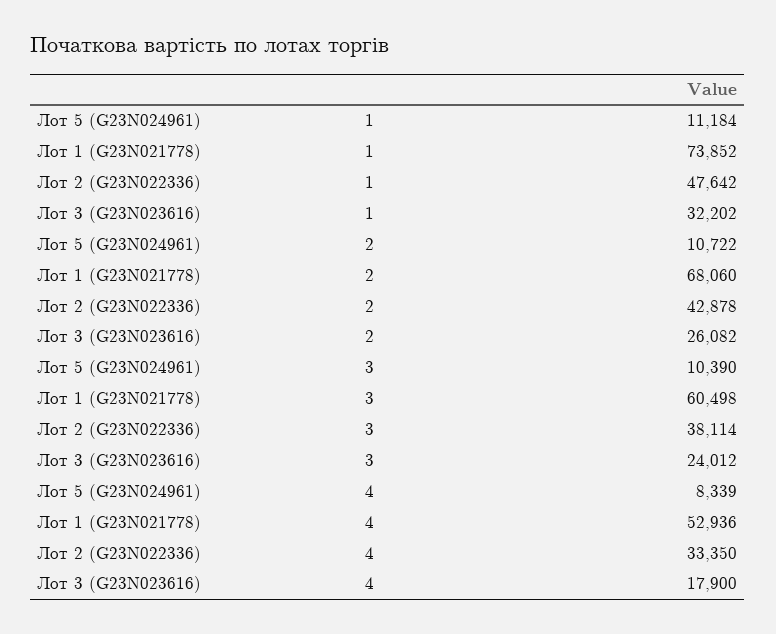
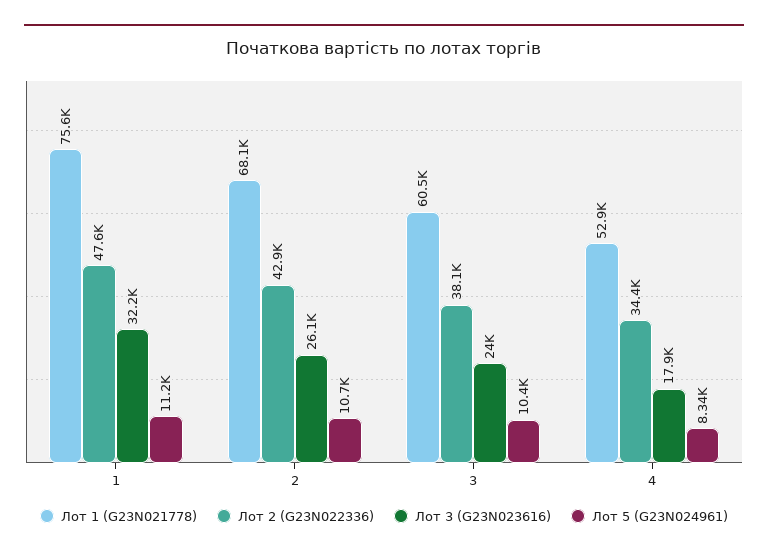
Лот 1 (G23N021778), 1: 73852 -> 75600
Лот 2 (G23N022336), 4: 33350 -> 34400

